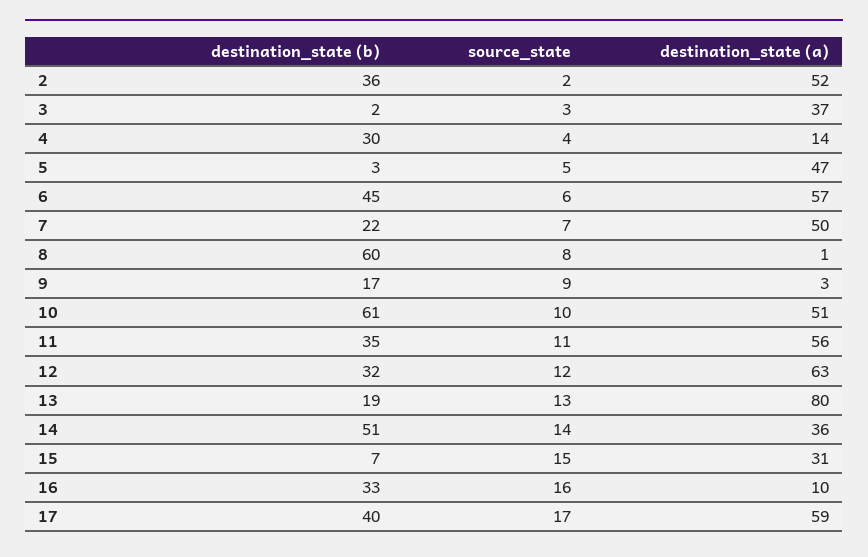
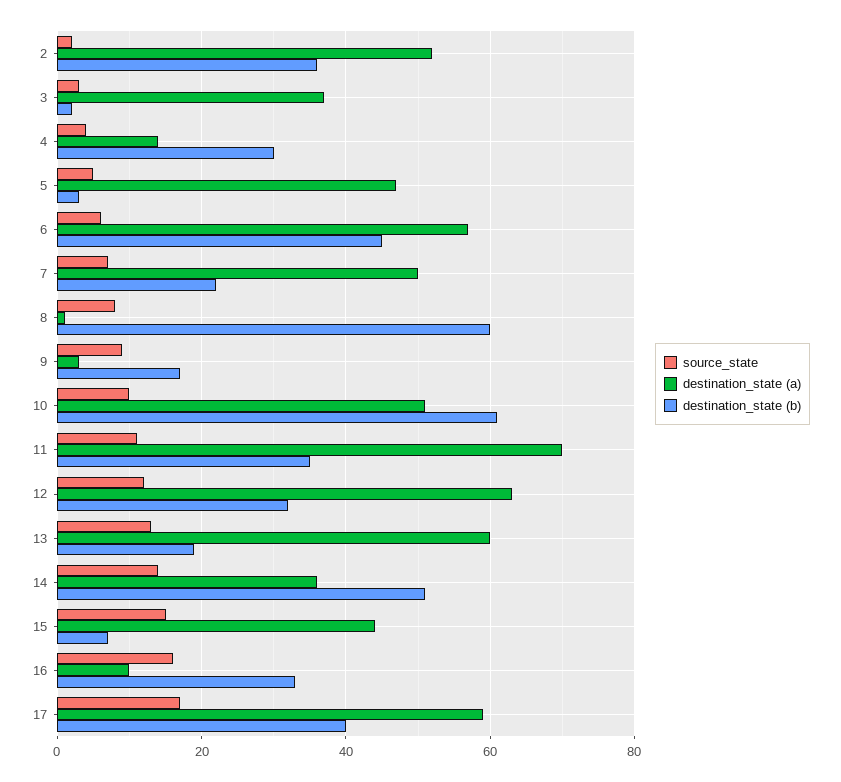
destination_state (a), 11: 56 -> 70
destination_state (a), 13: 80 -> 60
destination_state (a), 15: 31 -> 45

